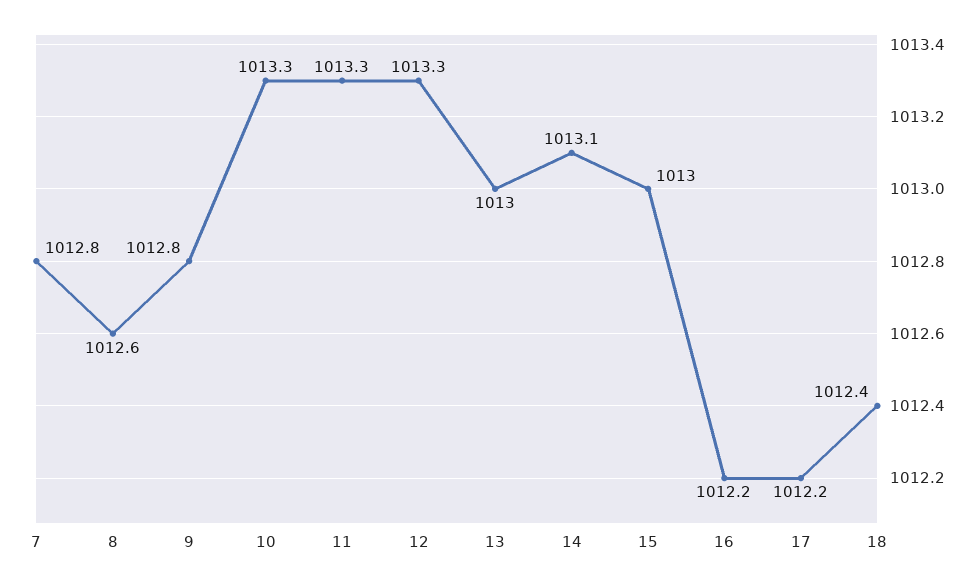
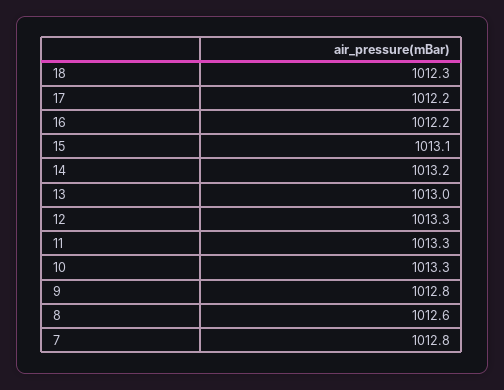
14: 1013.1 -> 1013.2
15: 1013 -> 1013.1
18: 1012.4 -> 1012.3

